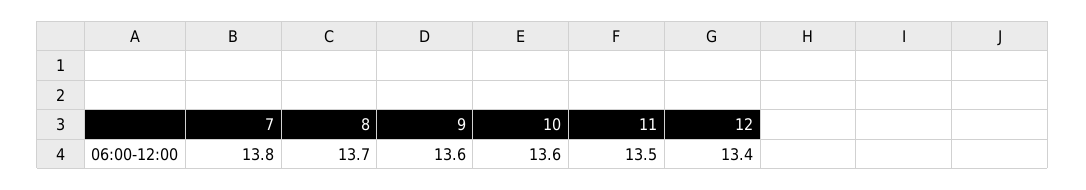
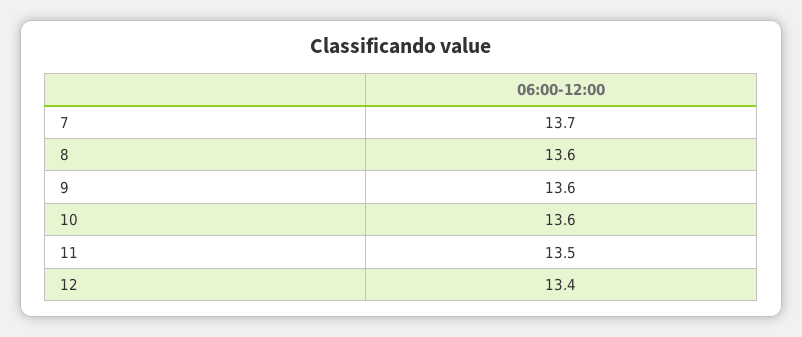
7: 13.8 -> 13.7
8: 13.7 -> 13.6

